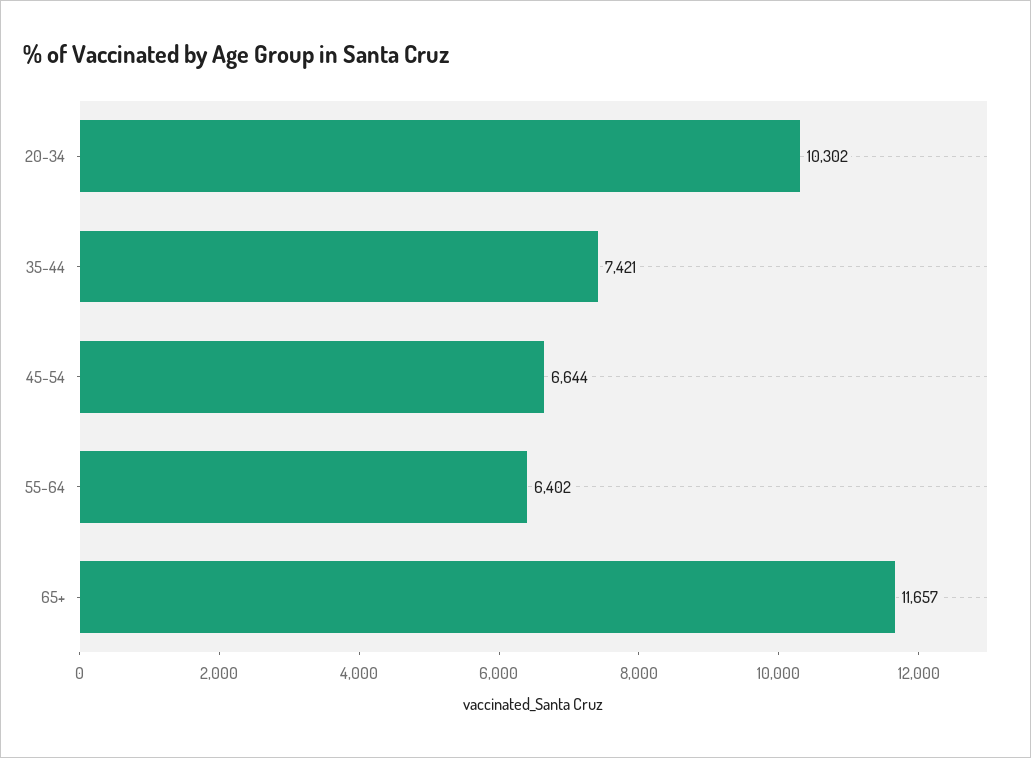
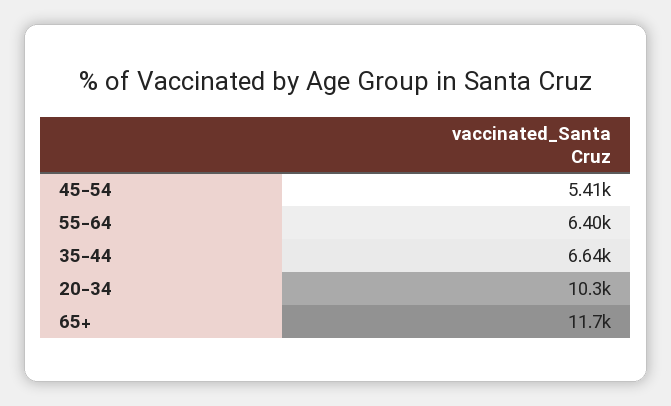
35-44: 7421 -> 6640
45-54: 6644 -> 5410

